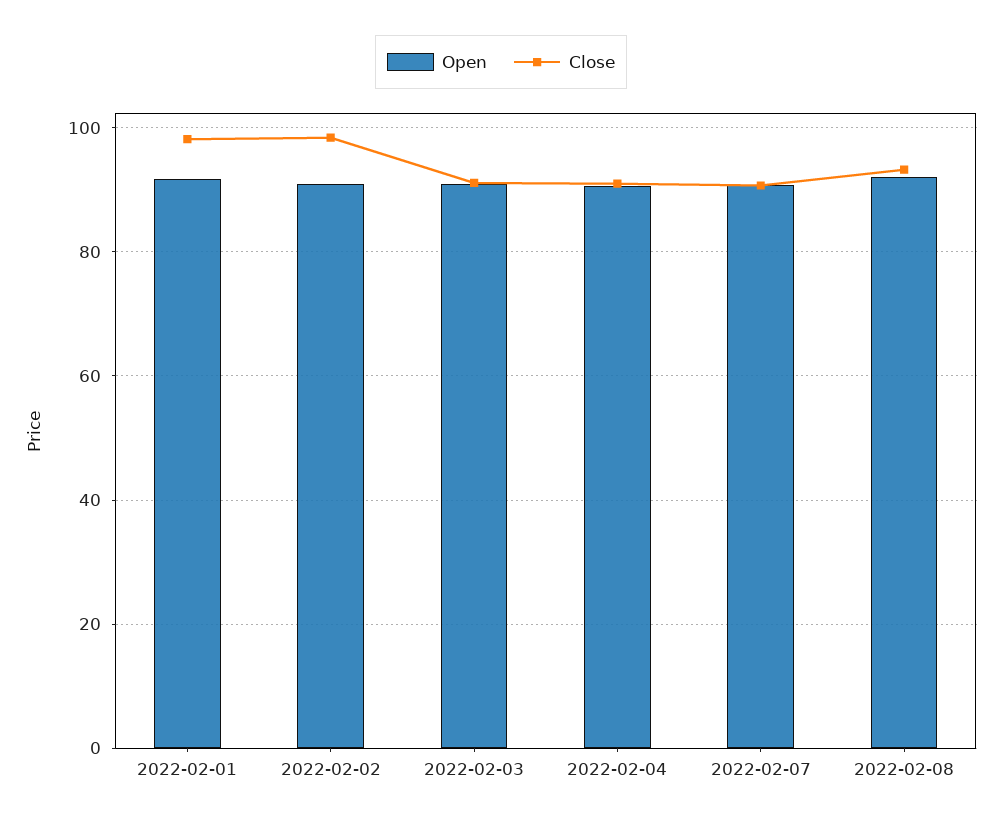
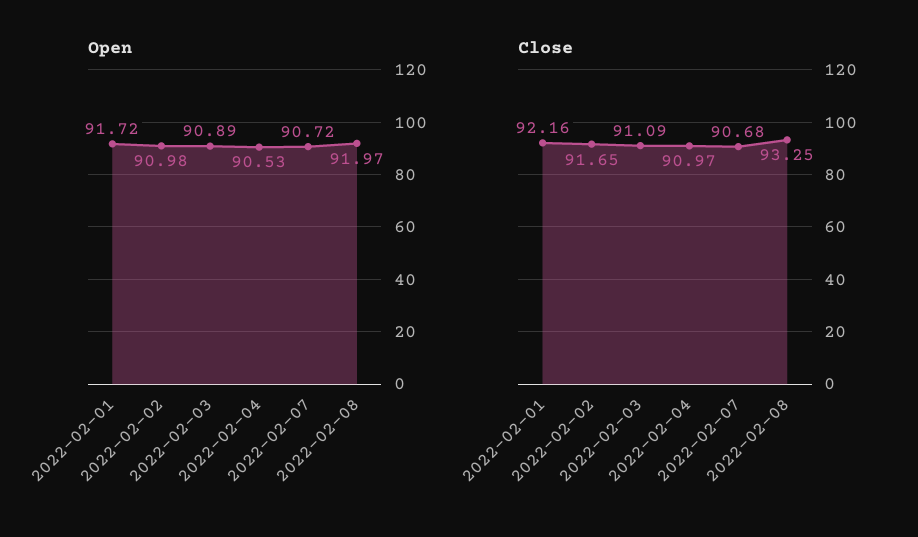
Close, 2022-02-01: 98 -> 92.16
Close, 2022-02-02: 98 -> 91.65

